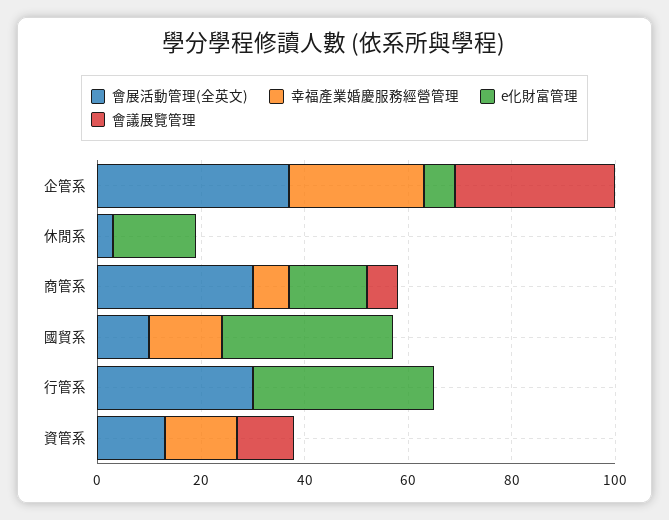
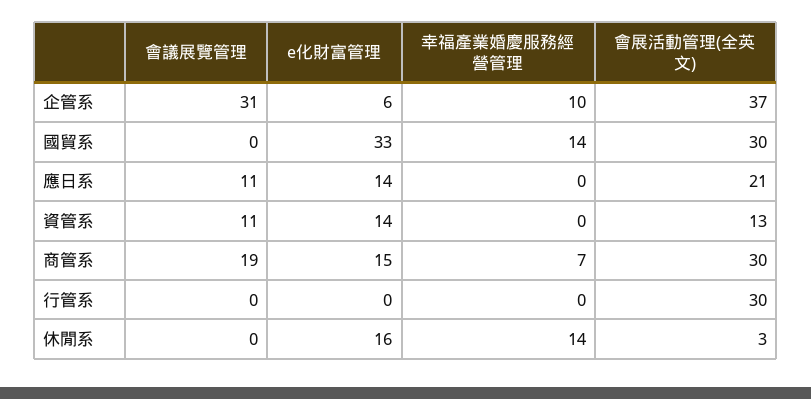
幸福產業婚慶服務經營管理, 企管系: 25 -> 10
幸福產業婚慶服務經營管理, 休閒系: 0 -> 14
會議展覽管理, 商管系: 5 -> 19
會展活動管理(全英文), 國貿系: 10 -> 30
e化財富管理, 行管系: 35 -> 0
幸福產業婚慶服務經營管理, 資管系: 15 -> 0
e化財富管理, 資管系: 0 -> 14
會議展覽管理, 應日系: none -> 11
e化財富管理, 應日系: none -> 14
幸福產業婚慶服務經營管理, 應日系: none -> 0
會展活動管理(全英文), 應日系: none -> 21

